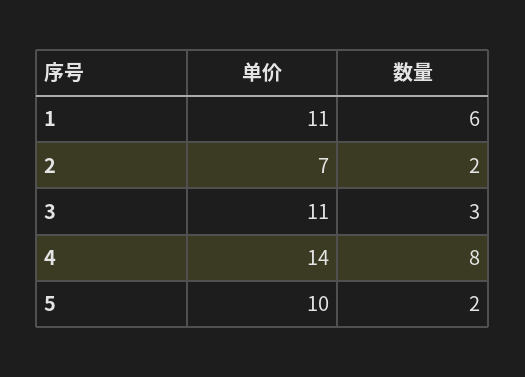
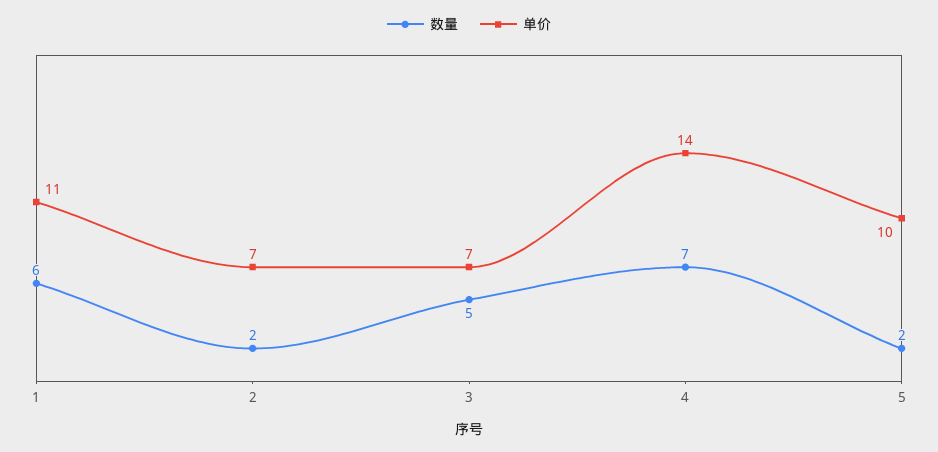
单价, 3: 11 -> 7
数量, 3: 3 -> 5
数量, 4: 8 -> 7

